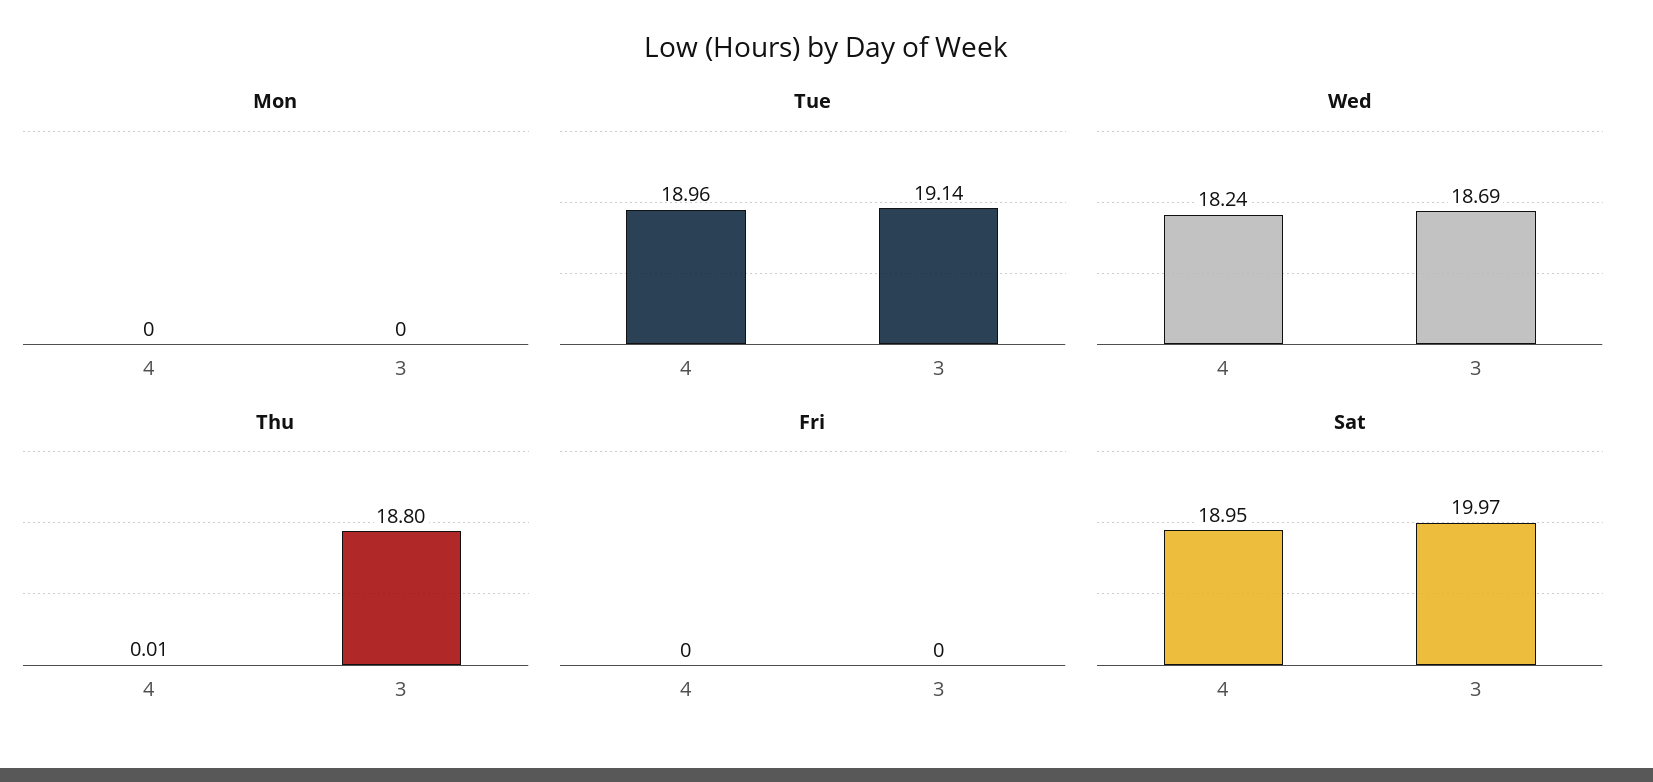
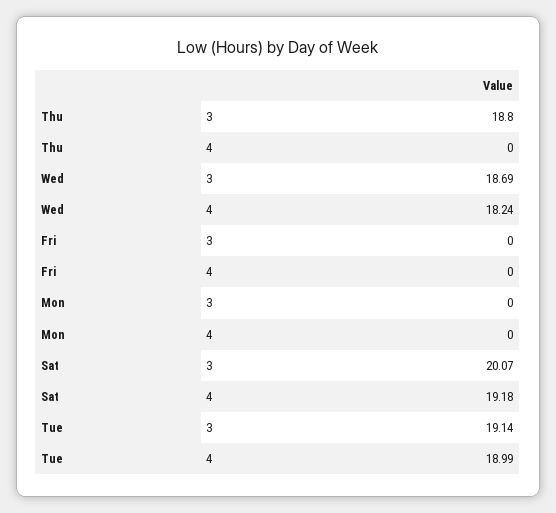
Tue, 4: 18.96 -> 18.99
Thu, 4: 0.01 -> 0
Sat, 4: 18.95 -> 19.18
Sat, 3: 19.97 -> 20.07

